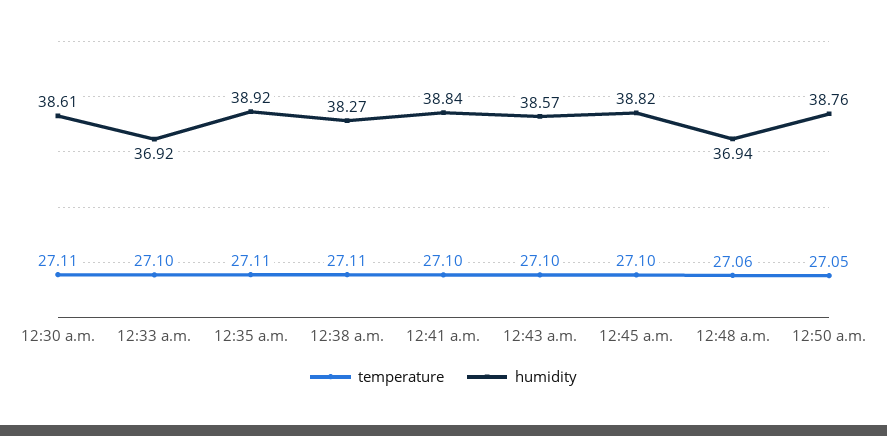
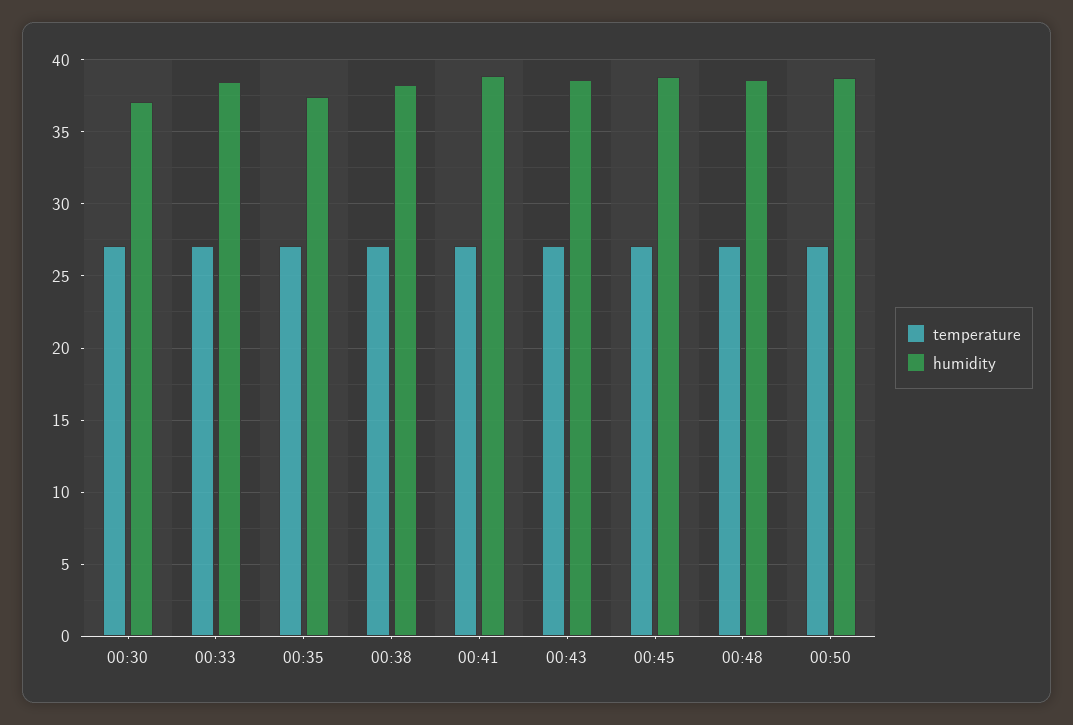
humidity, 12:30 a.m.: 38.61 -> 37
humidity, 12:33 a.m.: 36.92 -> 38.5
humidity, 12:35 a.m.: 38.92 -> 37.5
humidity, 12:48 a.m.: 36.94 -> 38.5

